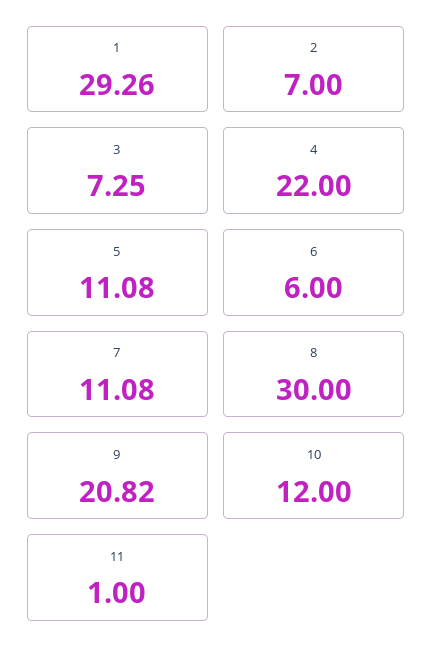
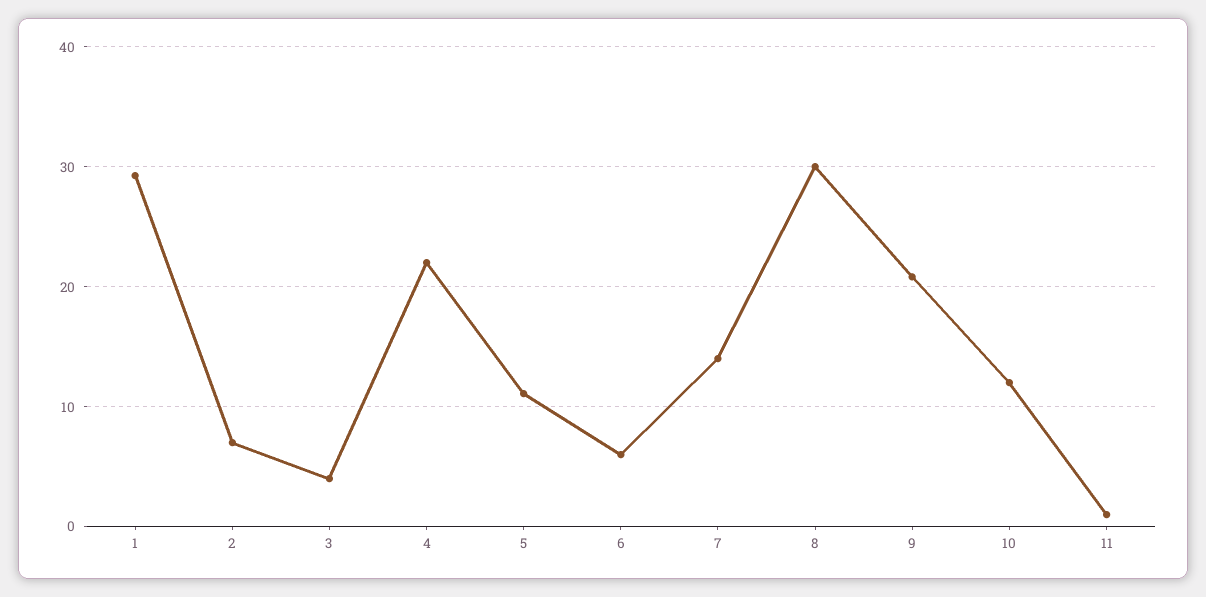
3: 7.25 -> 4
7: 11.08 -> 14

